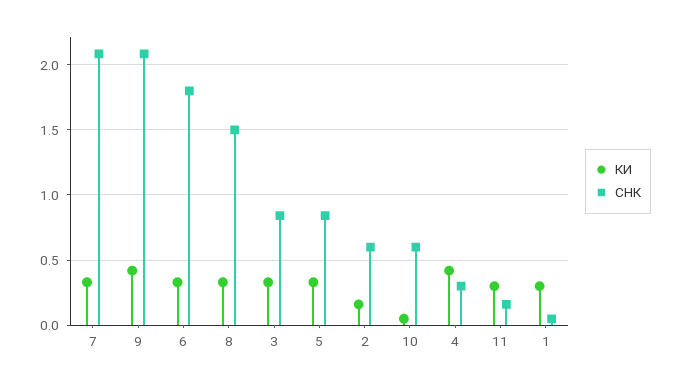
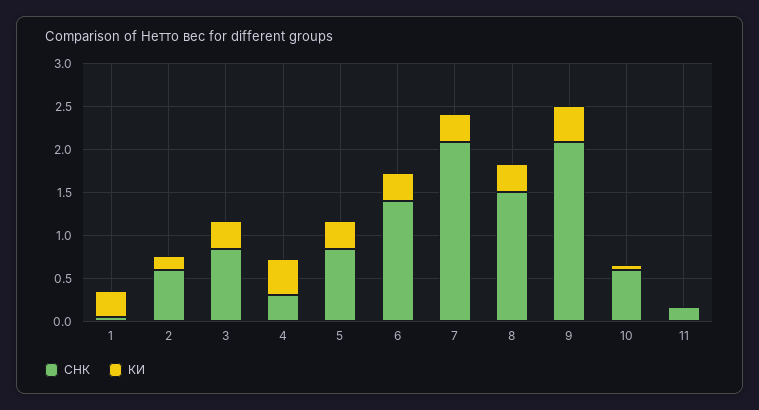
СНК, 6: 1.8 -> 1.4
КИ, 11: 0.3 -> 0

